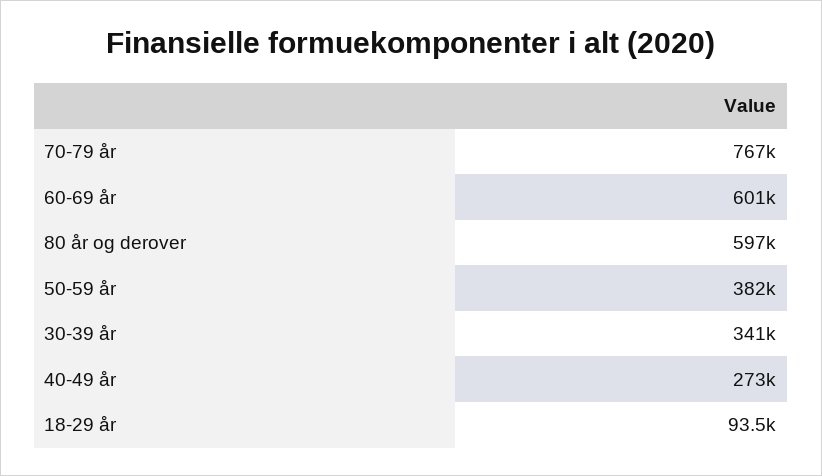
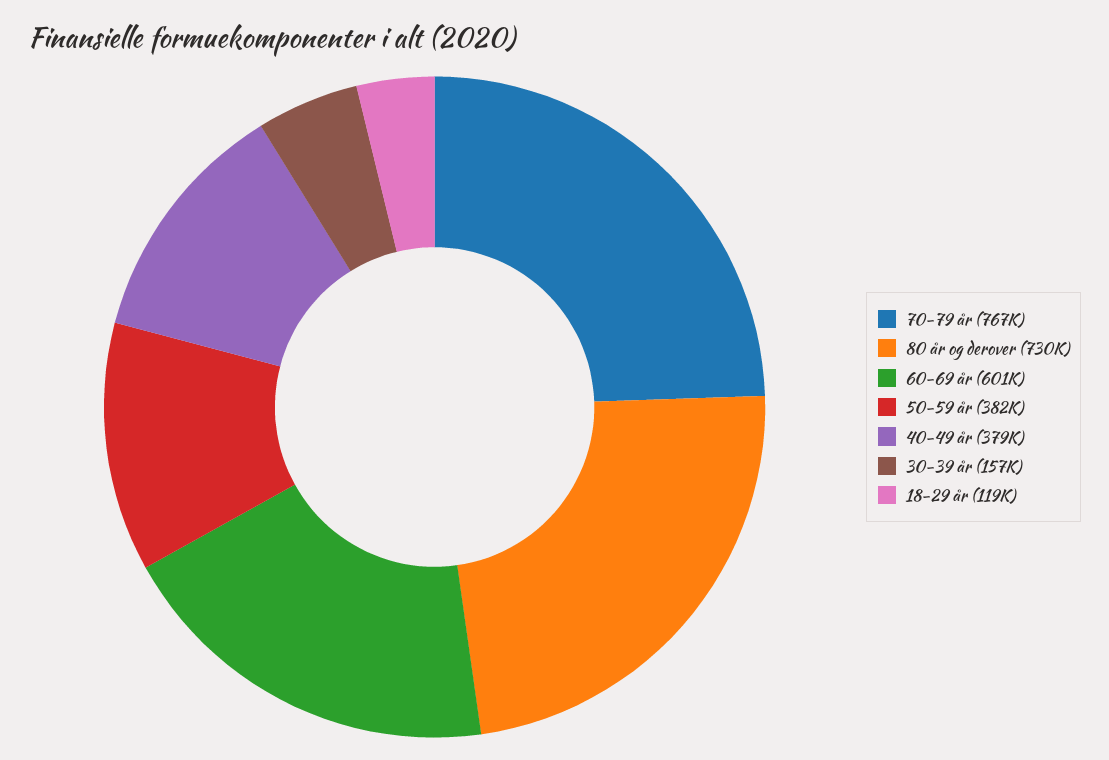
80 år og derover: 597000 -> 730000
30-39 år: 341000 -> 157000
40-49 år: 273000 -> 379000
18-29 år: 93500 -> 119000

